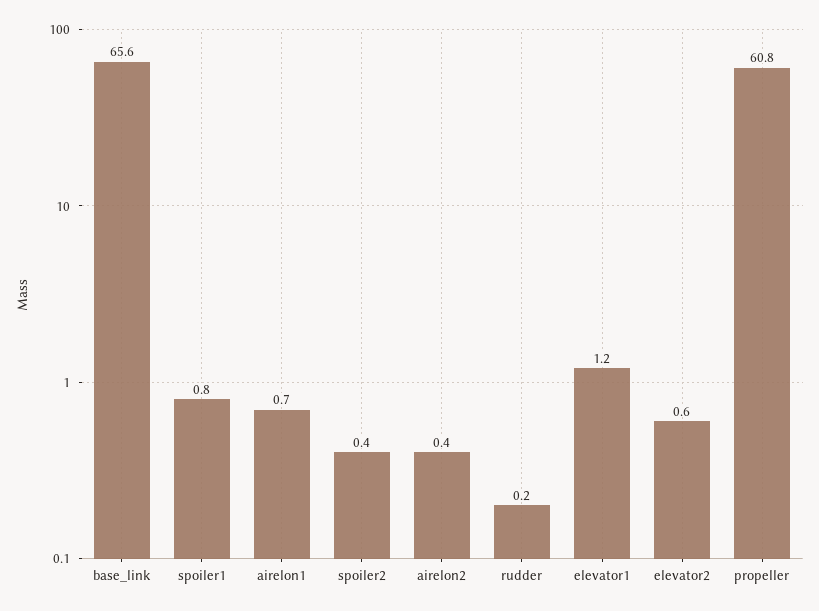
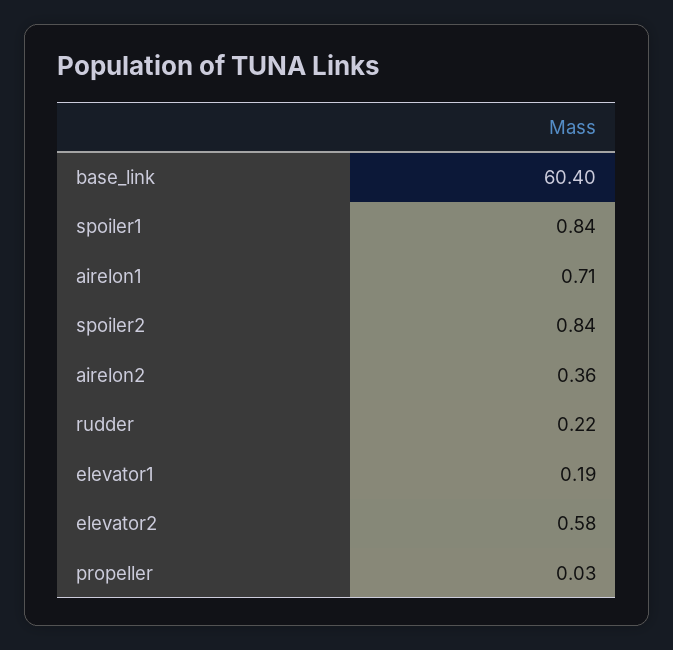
base_link: 65.6 -> 60.4
spoiler2: 0.4 -> 0.84
elevator1: 1.2 -> 0.19
propeller: 60.8 -> 0.03

